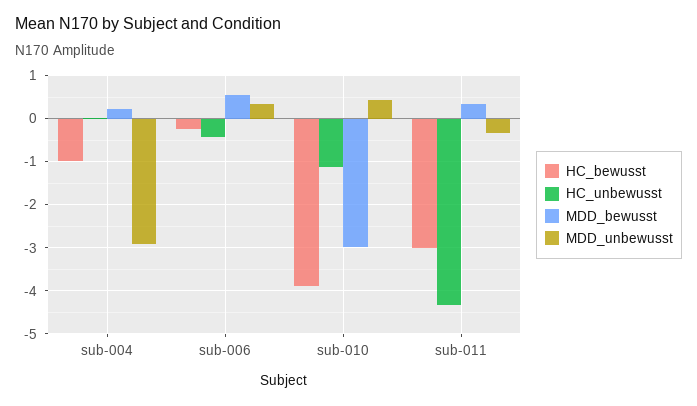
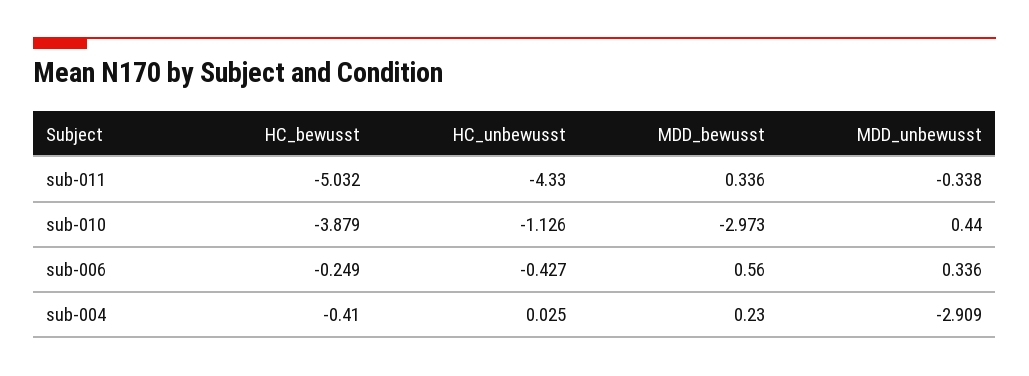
HC_bewusst, sub-004: -1 -> -0.41
HC_bewusst, sub-011: -3 -> -5.032

